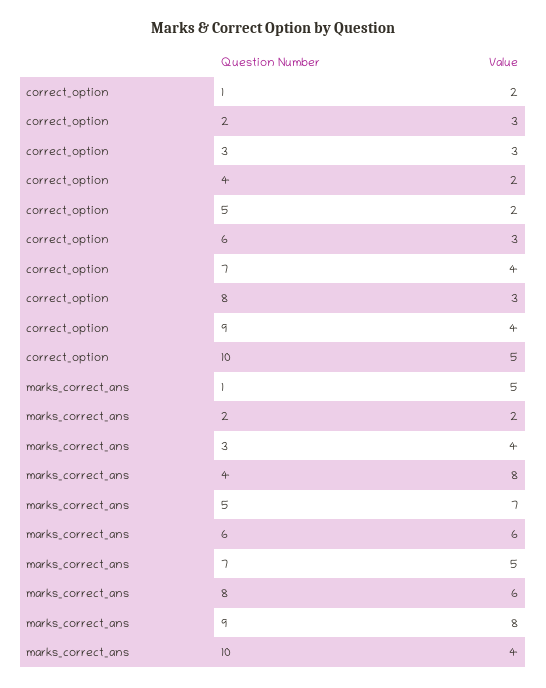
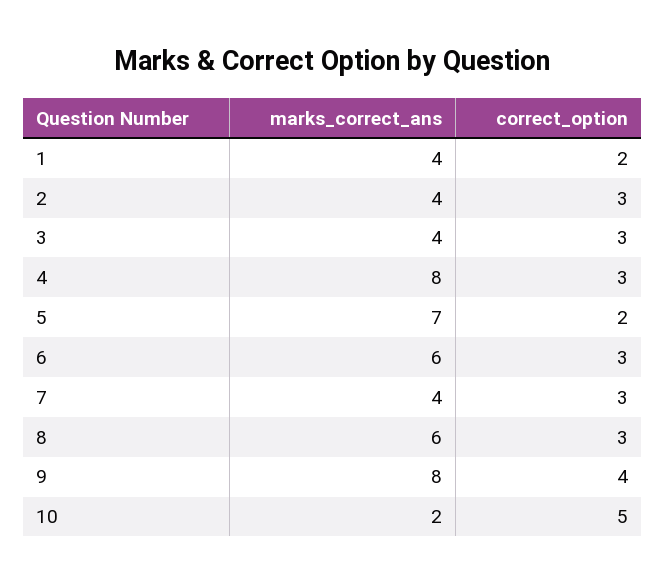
correct_option, 4: 2 -> 3
correct_option, 7: 4 -> 3
marks_correct_ans, 1: 5 -> 4
marks_correct_ans, 2: 2 -> 4
marks_correct_ans, 7: 5 -> 4
marks_correct_ans, 10: 4 -> 2

